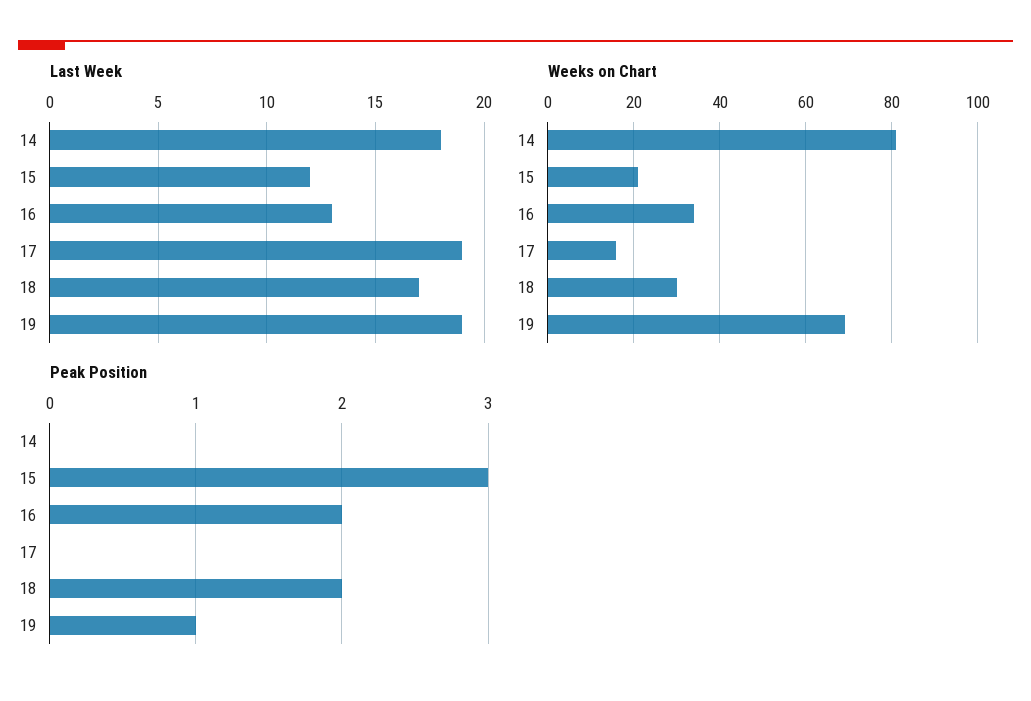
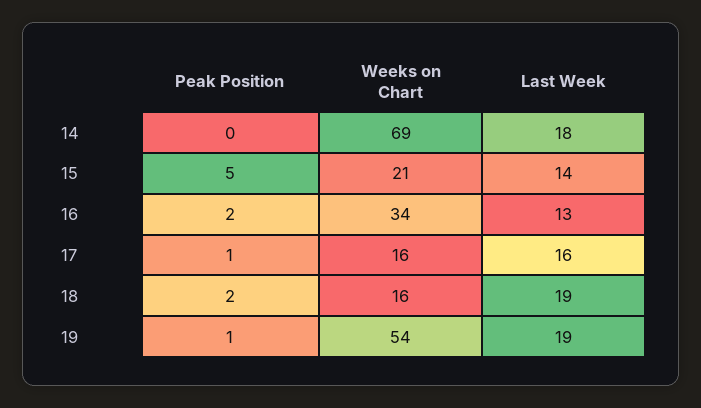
Last Week, 15: 12 -> 14
Last Week, 17: 19 -> 16
Last Week, 18: 17 -> 19
Weeks on Chart, 14: 80 -> 69
Weeks on Chart, 18: 30 -> 16
Weeks on Chart, 19: 70 -> 54
Peak Position, 15: 3 -> 5
Peak Position, 17: 0 -> 1

